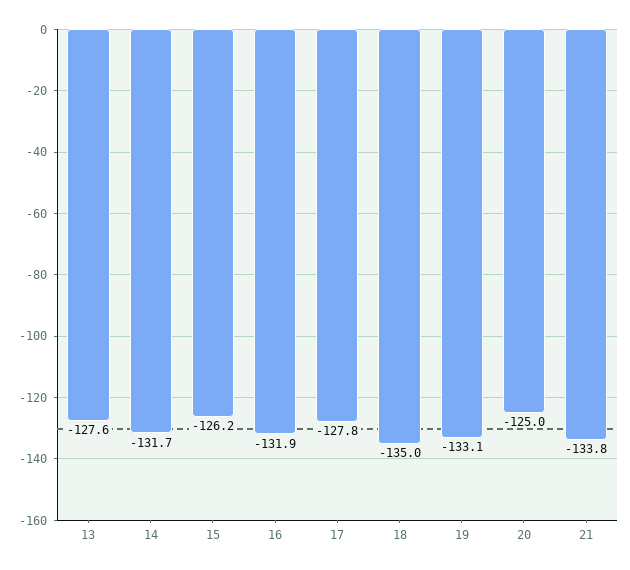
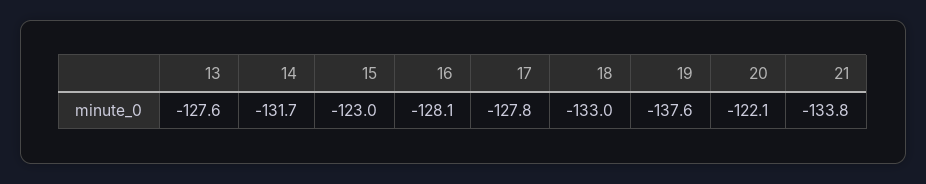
15: -126.2 -> -123
16: -131.9 -> -128.1
18: -135 -> -133
19: -133.1 -> -137.6
20: -125 -> -122.1

